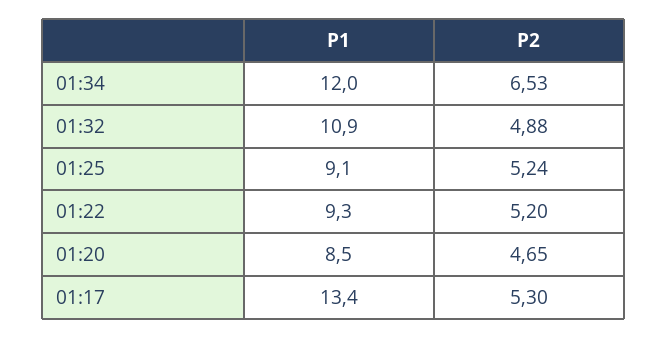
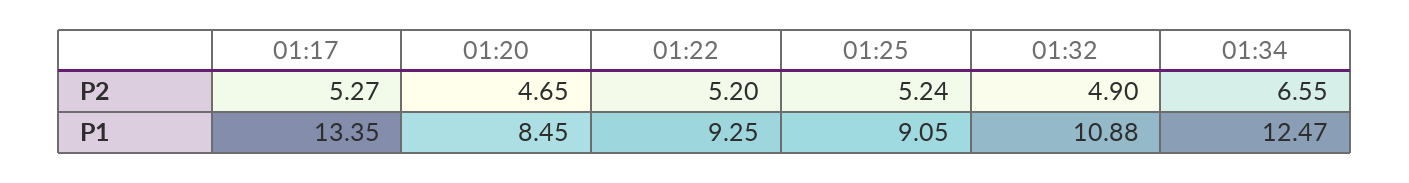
P1, 01:34: 12 -> 12.47
P2, 01:34: 6.53 -> 6.55
P2, 01:32: 4.88 -> 4.9
P2, 01:17: 5.3 -> 5.27

